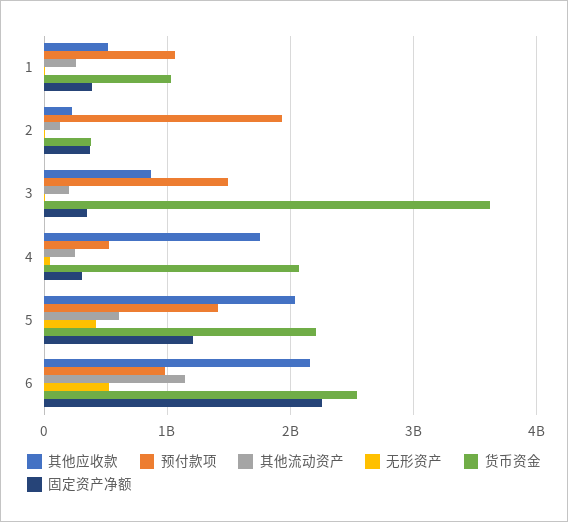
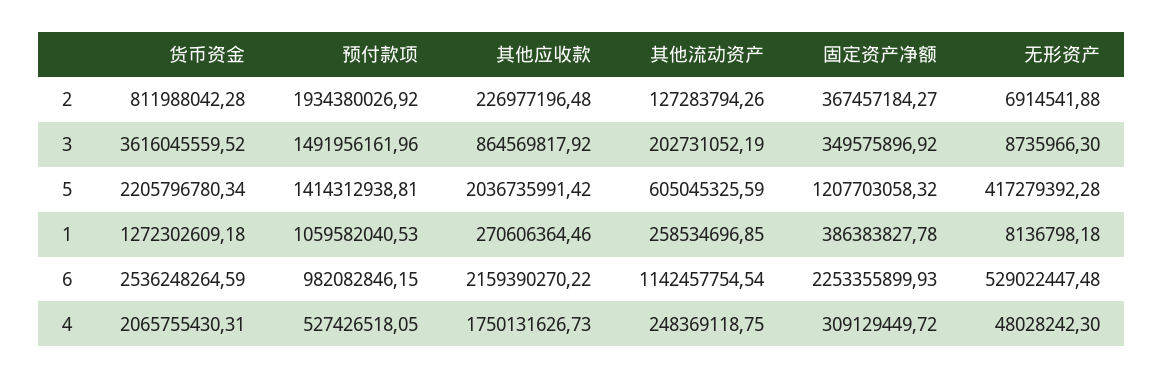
其他应收款, 1: 500000000 -> 270606364.46
货币资金, 1: 1000000000 -> 1272302609.18
货币资金, 2: 400000000 -> 811988042.28

